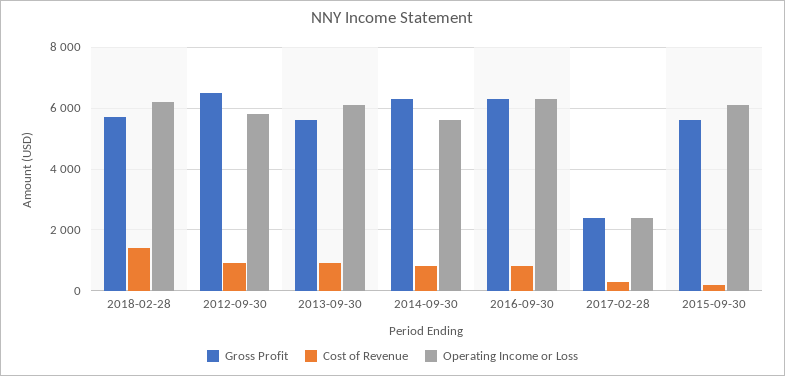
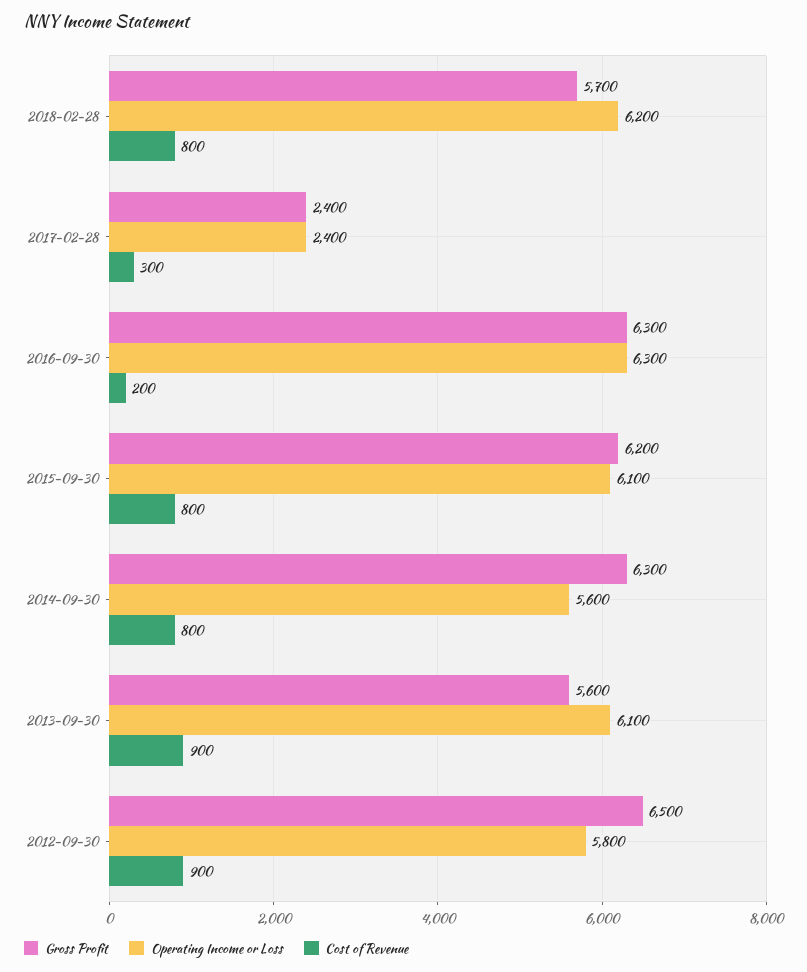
Cost of Revenue, 2018-02-28: 1400 -> 800
Cost of Revenue, 2016-09-30: 800 -> 200
Gross Profit, 2015-09-30: 5600 -> 6200
Cost of Revenue, 2015-09-30: 200 -> 800

